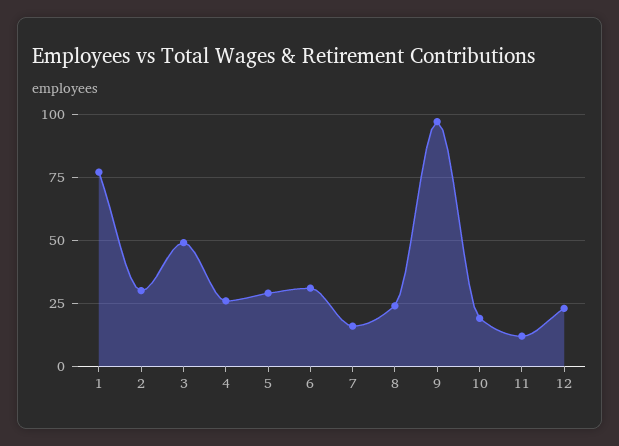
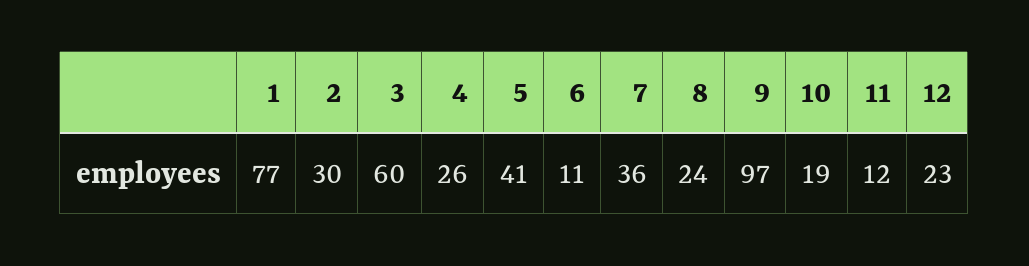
3: 50 -> 60
5: 30 -> 41
6: 30 -> 11
7: 15 -> 36

